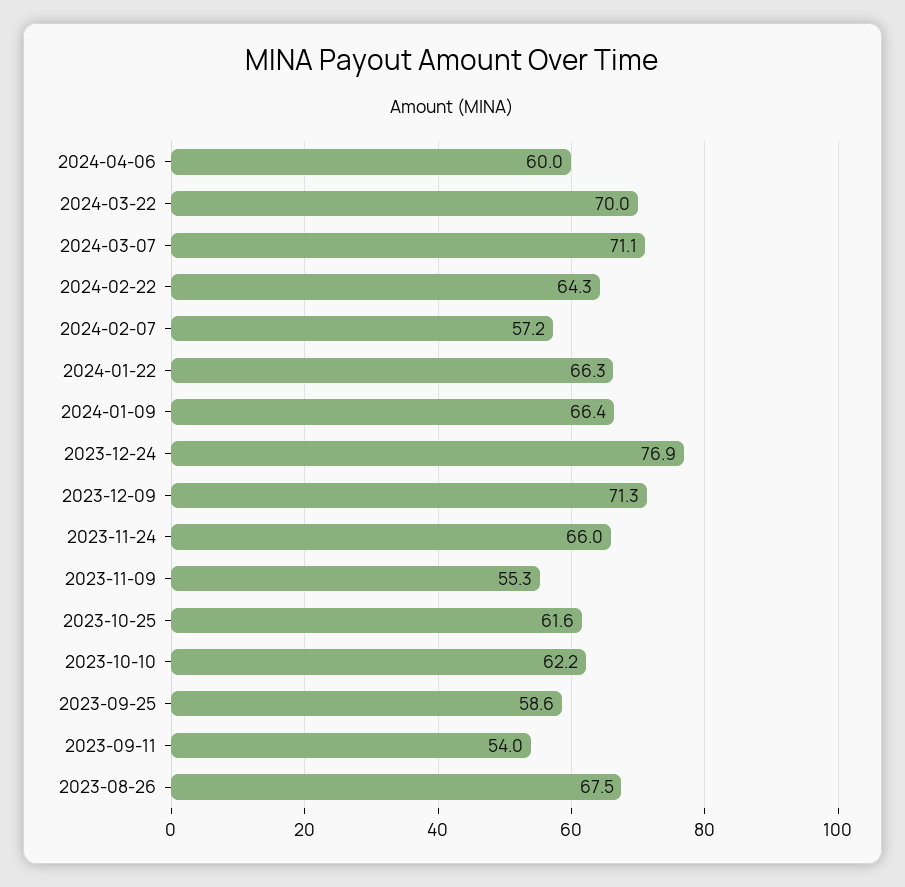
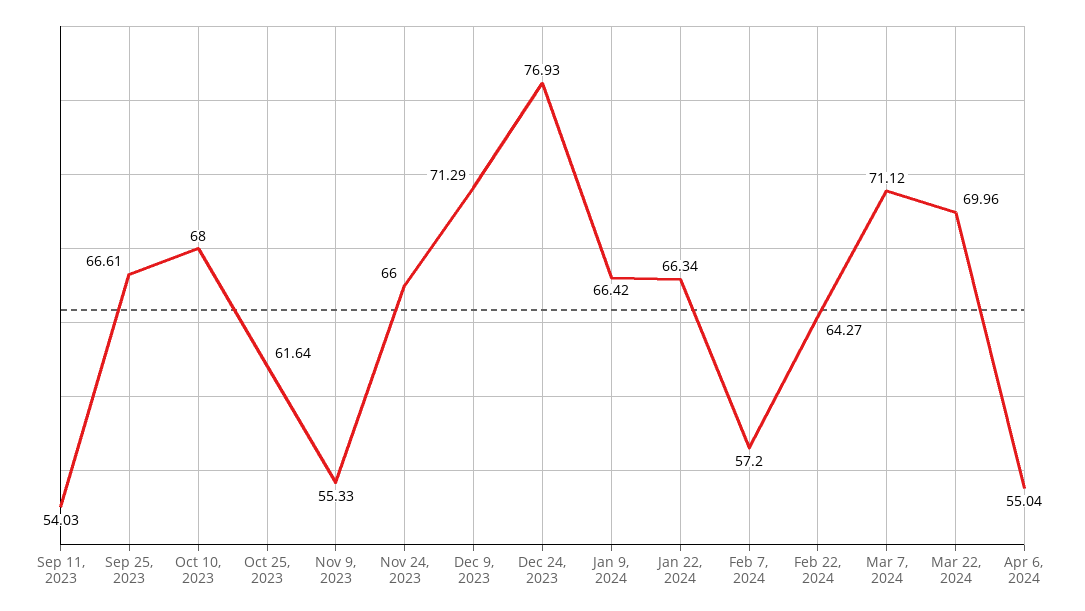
2024-04-06: 60 -> 55.04
2023-10-10: 62.2 -> 68
2023-09-25: 58.6 -> 66.61
2023-08-26: 67.5 -> none

